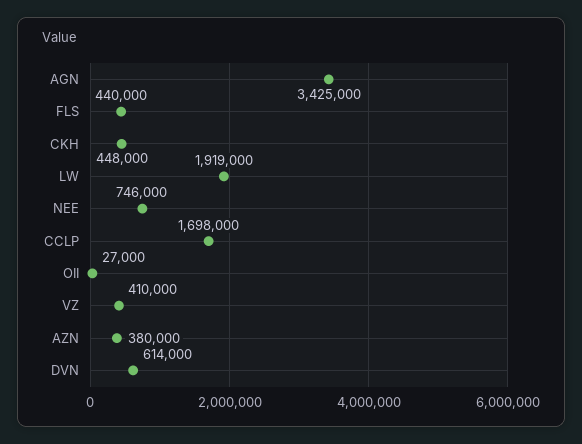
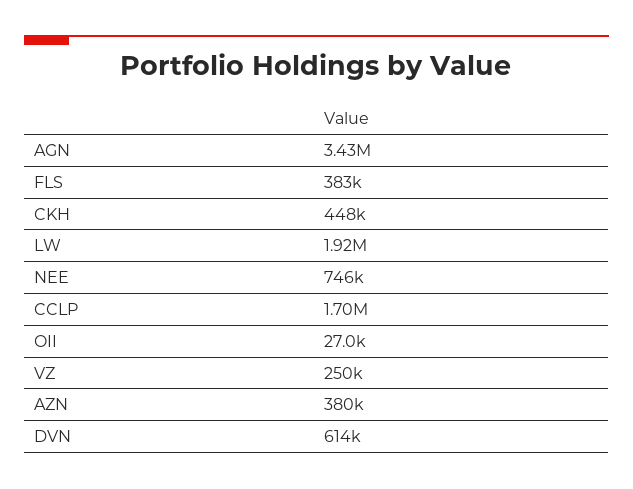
FLS: 440000 -> 383000
VZ: 410000 -> 250000

